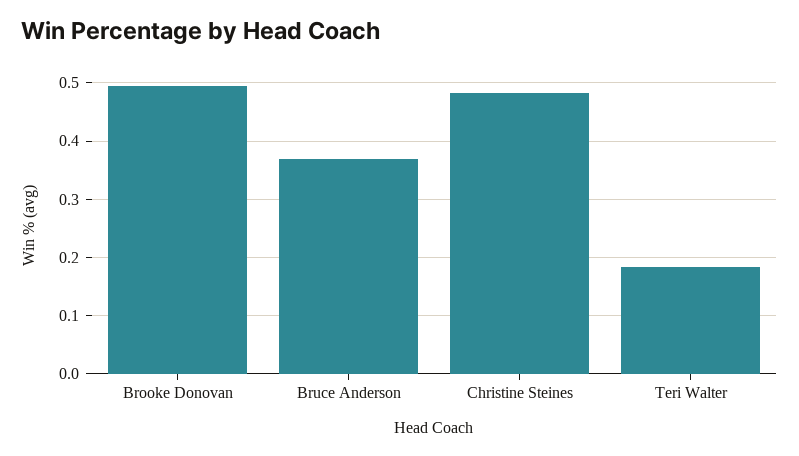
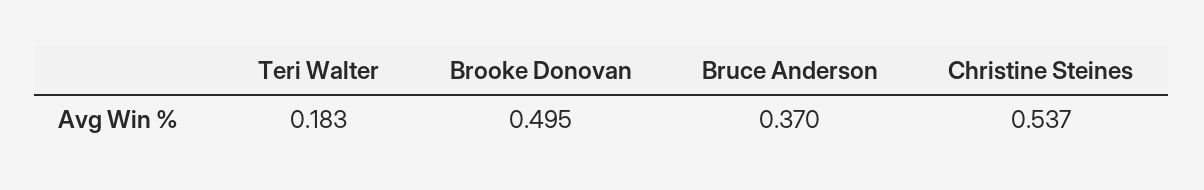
Christine Steines: 0.48 -> 0.537

